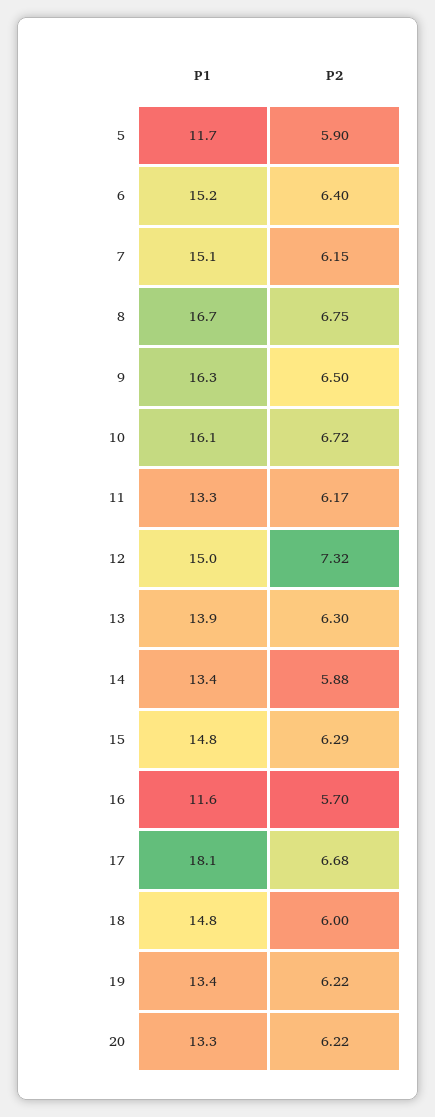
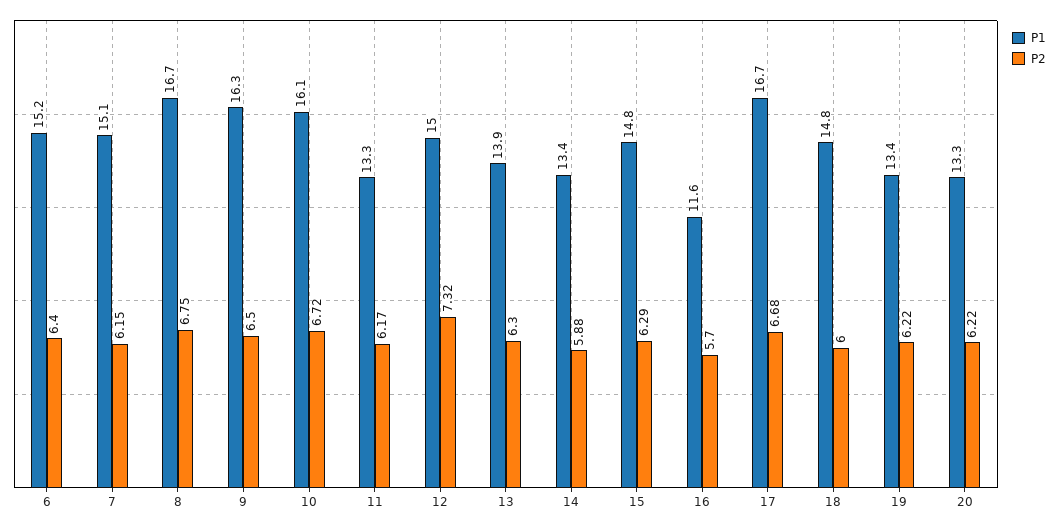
P1, 5: 11.7 -> none
P2, 5: 5.9 -> none
P1, 17: 18.1 -> 16.7

